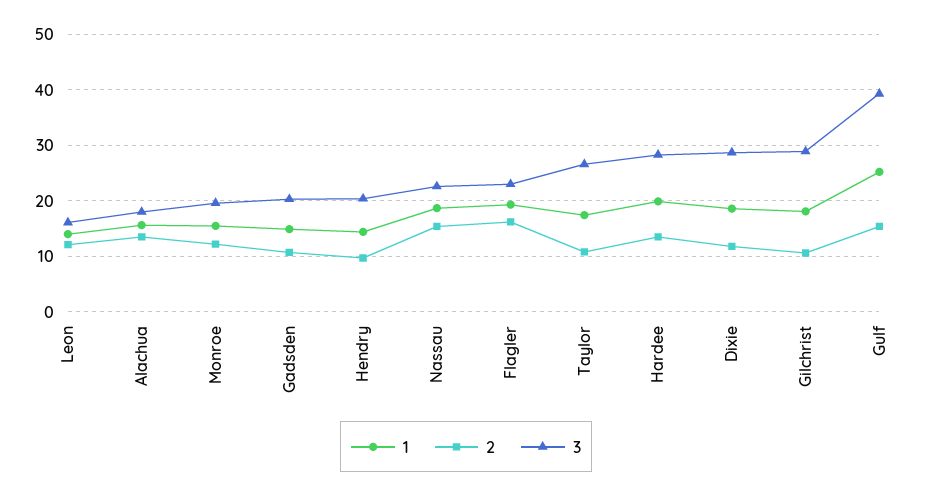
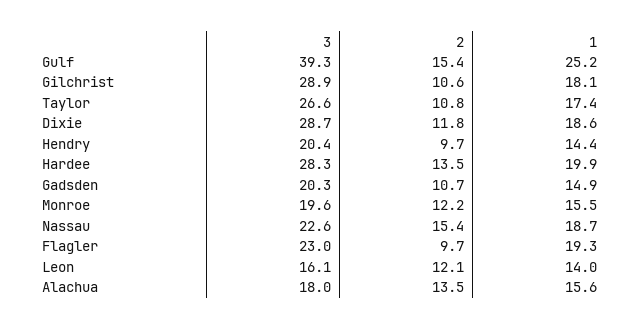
2, Flagler: 16 -> 9.7

